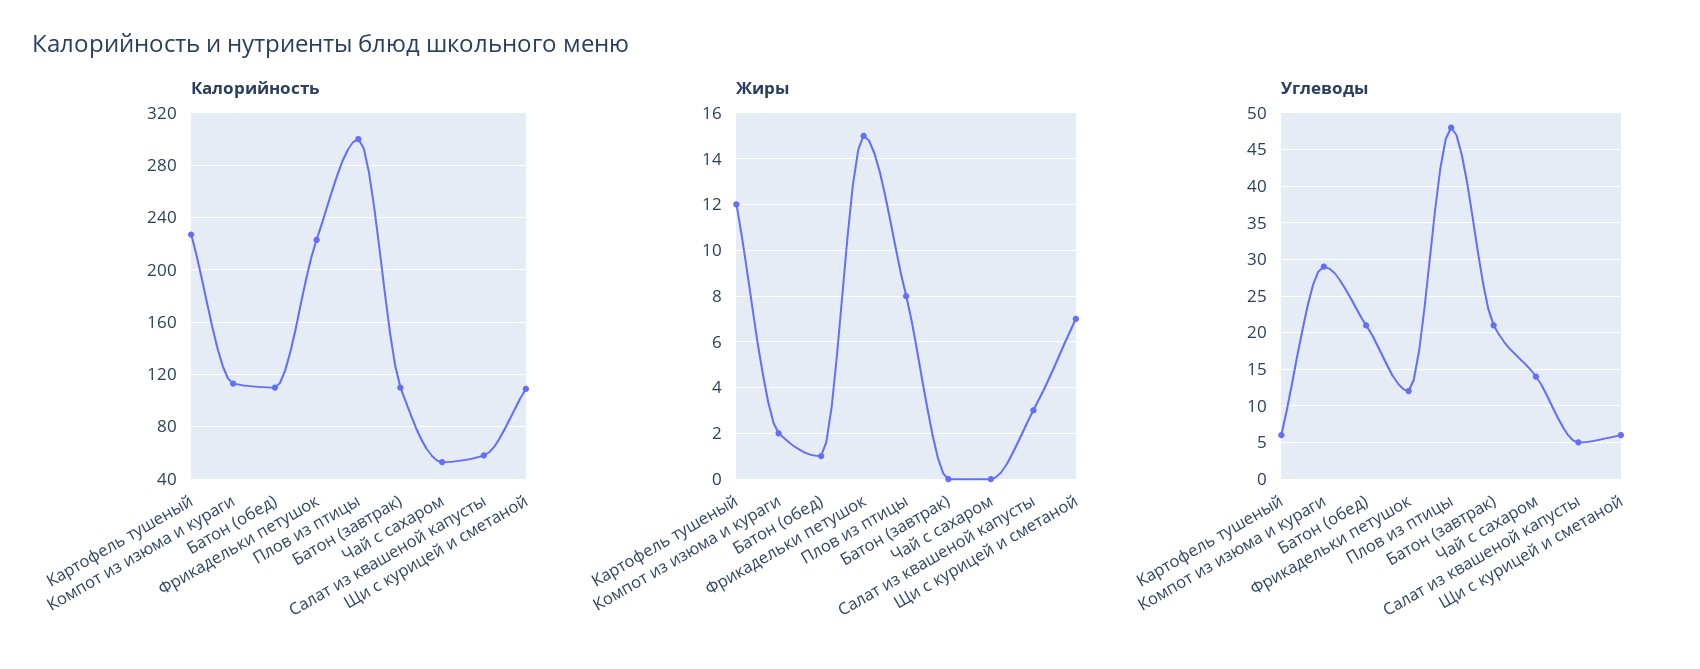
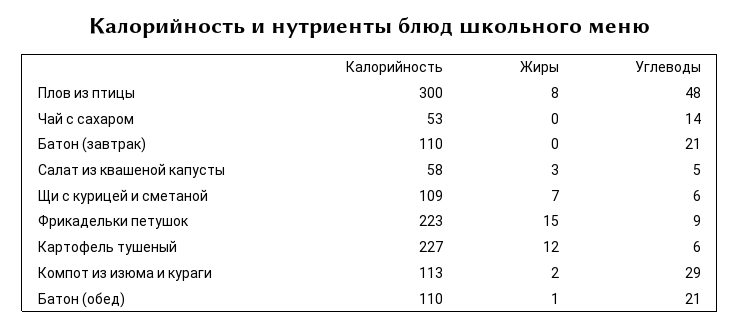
Углеводы, Фрикадельки петушок: 12 -> 9

